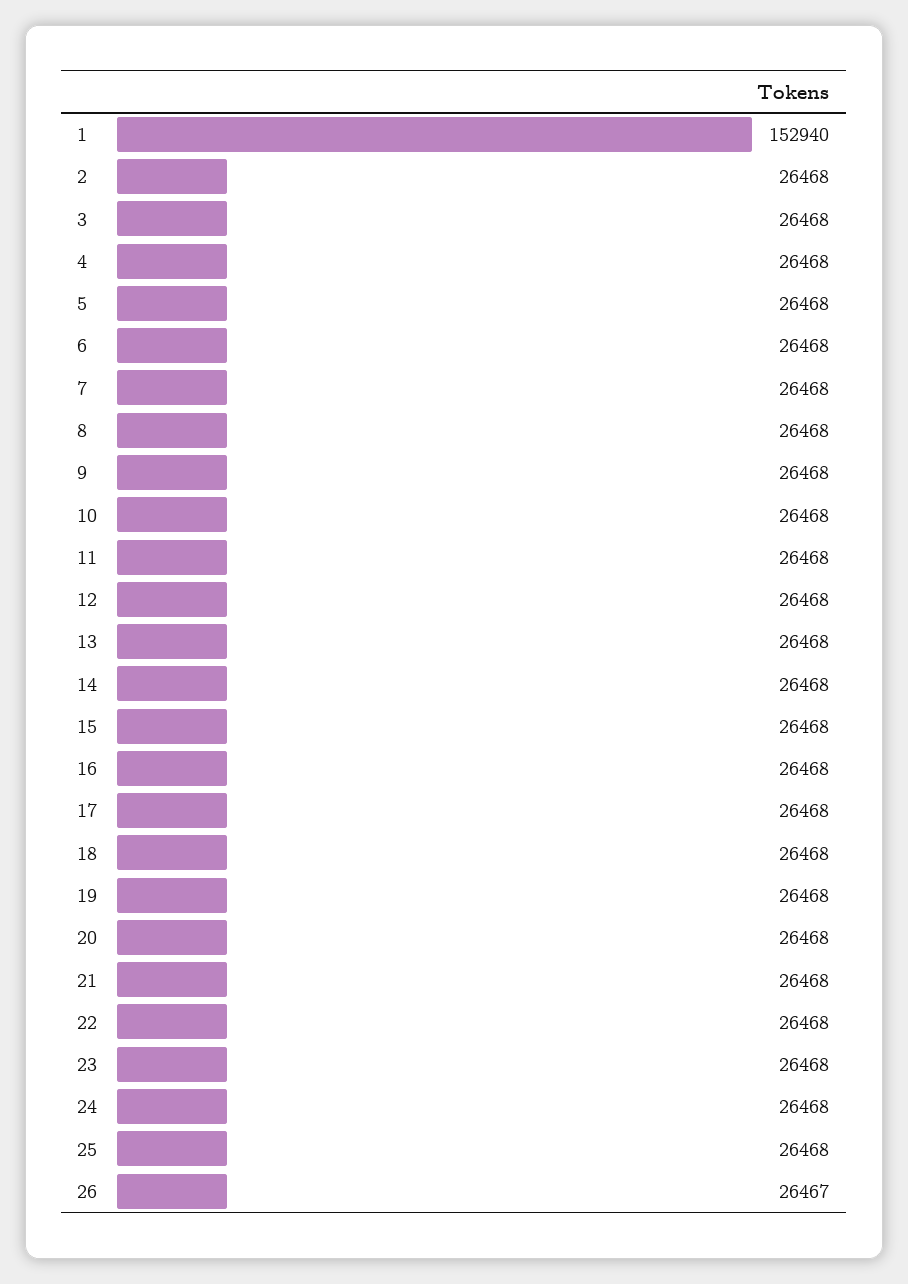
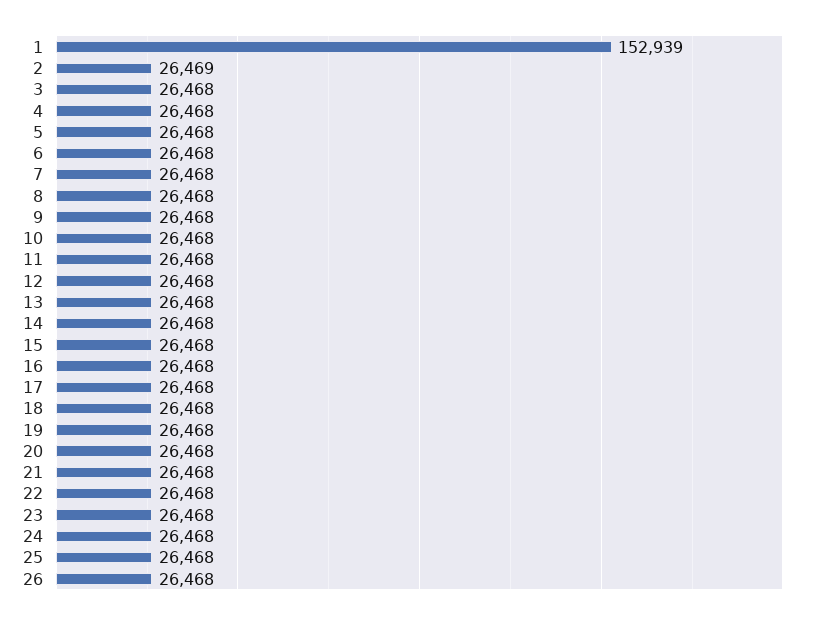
1: 152940 -> 152939
2: 26468 -> 26469
26: 26467 -> 26468

